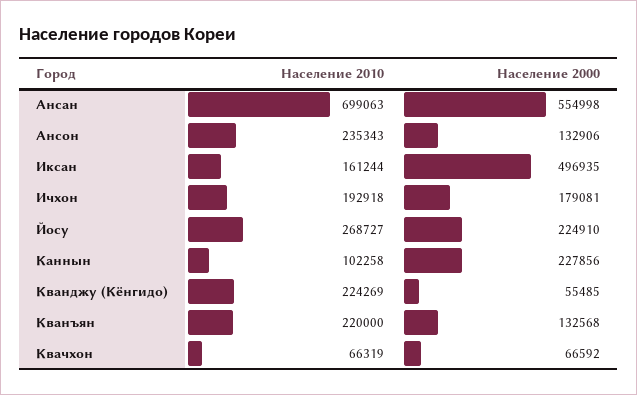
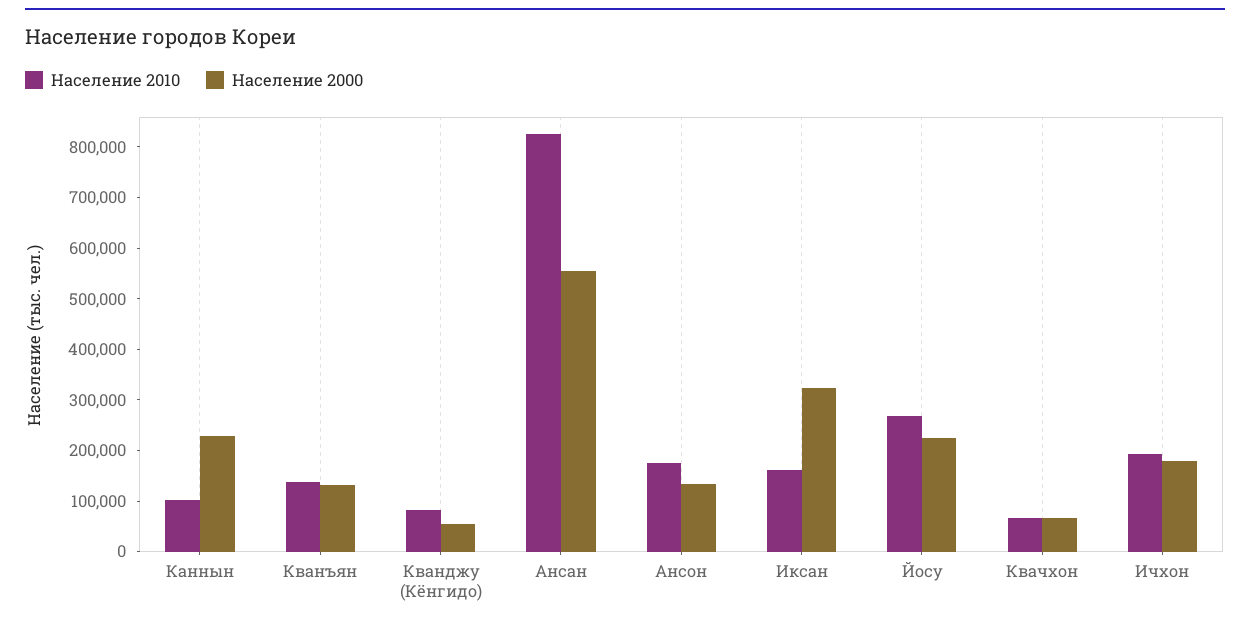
Население 2010, Ансан: 699063 -> 820000
Население 2010, Ансон: 235343 -> 180000
Население 2000, Иксан: 496935 -> 320000
Население 2010, Кванджу (Кёнгидо): 224269 -> 80000
Население 2010, Кванъян: 220000 -> 140000

